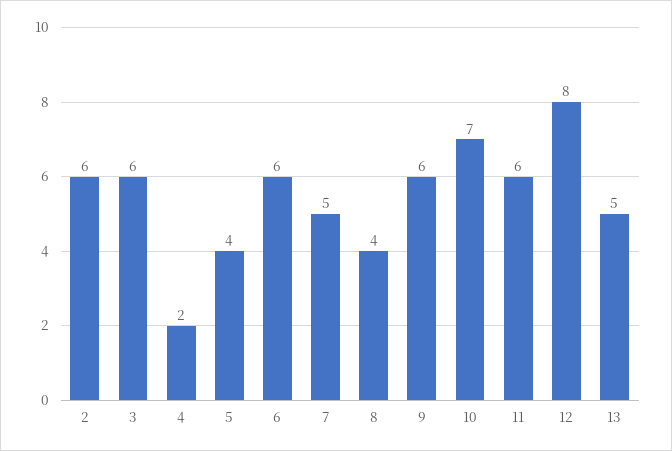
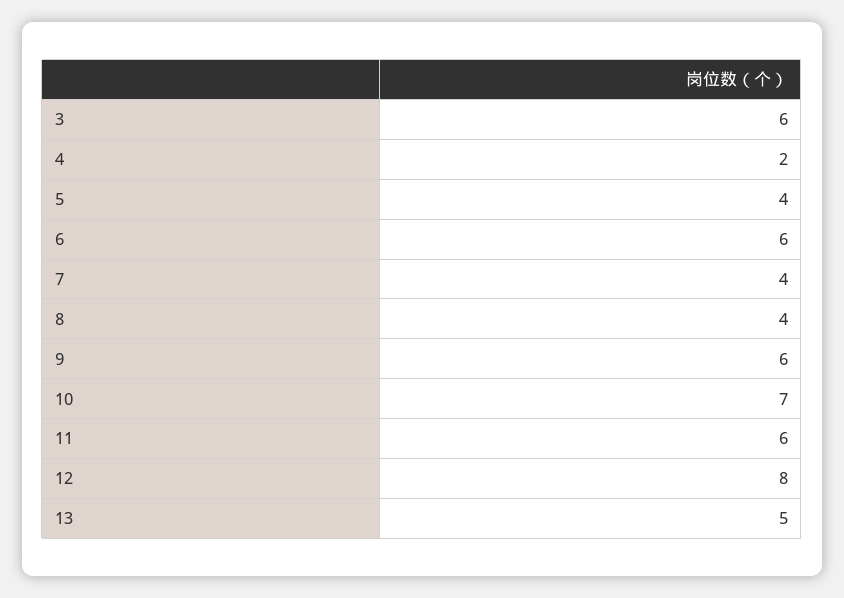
2: 6 -> none
7: 5 -> 4

